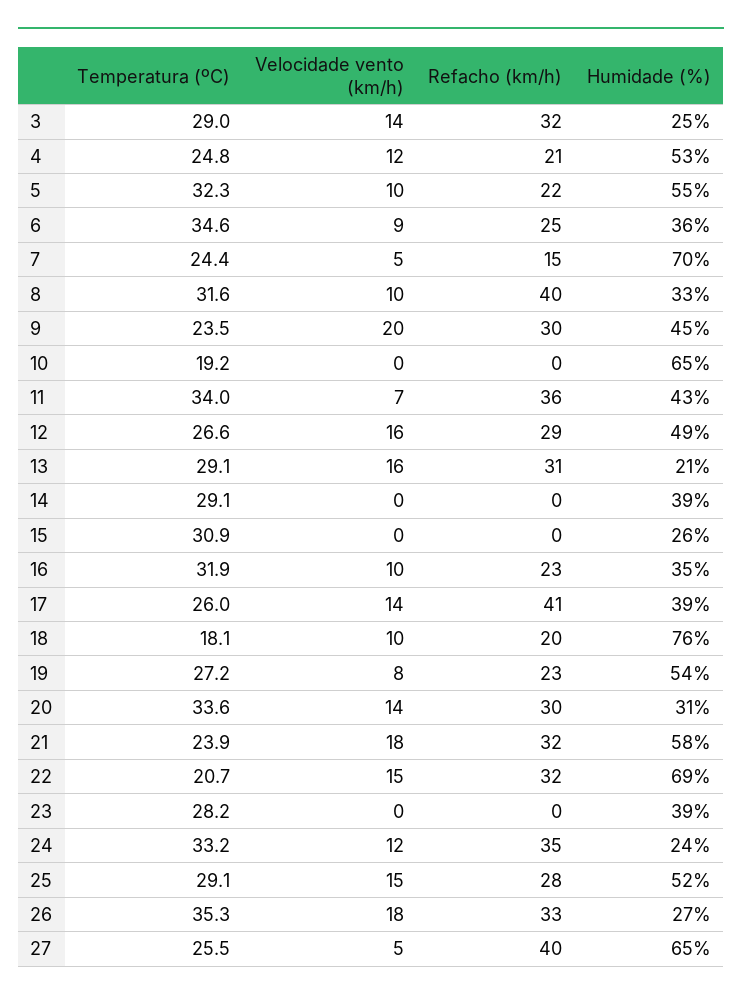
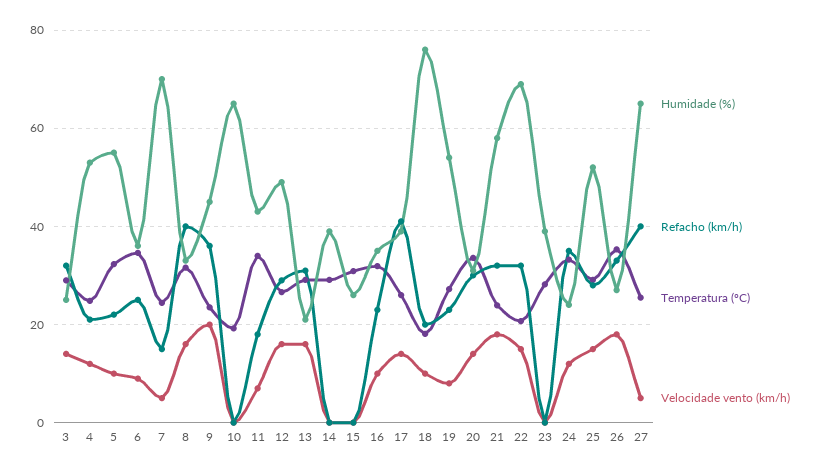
Velocidade vento (km/h), 8: 10 -> 16
Refacho (km/h), 9: 30 -> 36
Refacho (km/h), 11: 36 -> 18

